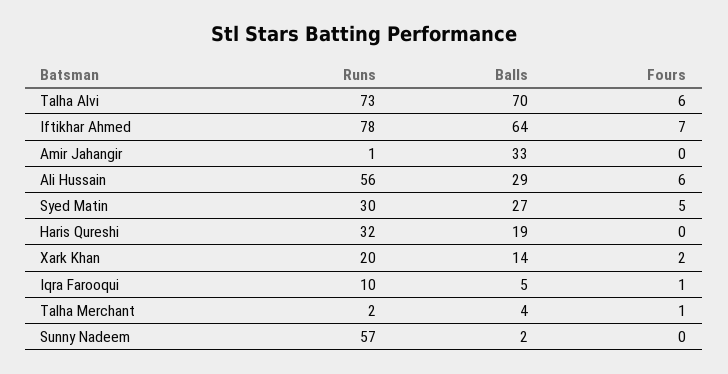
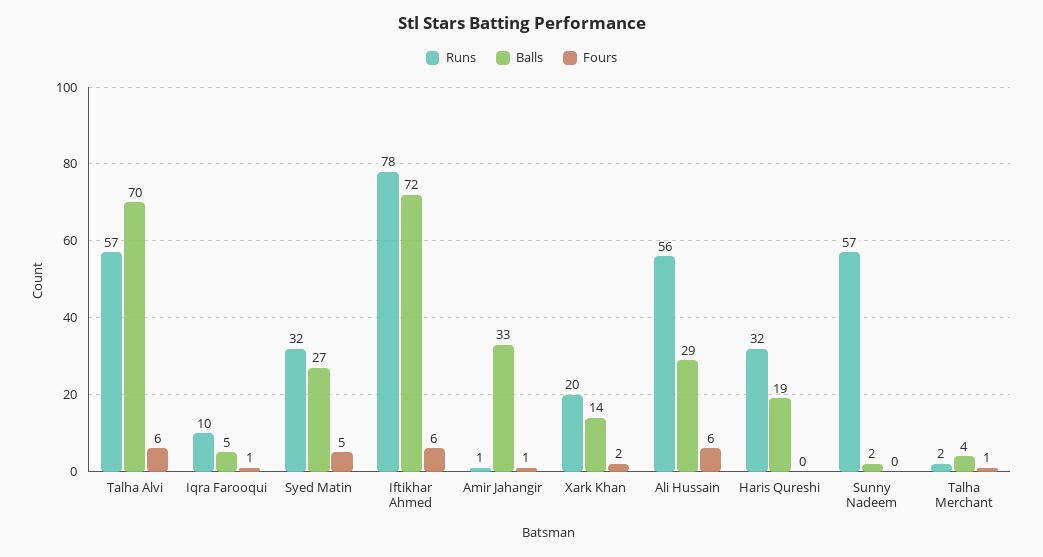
Runs, Talha Alvi: 73 -> 57
Balls, Iftikhar Ahmed: 64 -> 72
Fours, Iftikhar Ahmed: 7 -> 6
Fours, Amir Jahangir: 0 -> 1
Runs, Syed Matin: 30 -> 32

